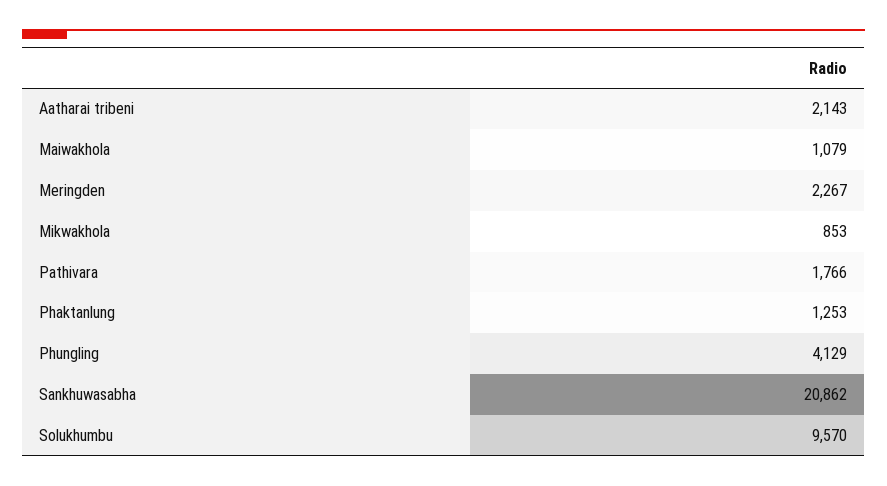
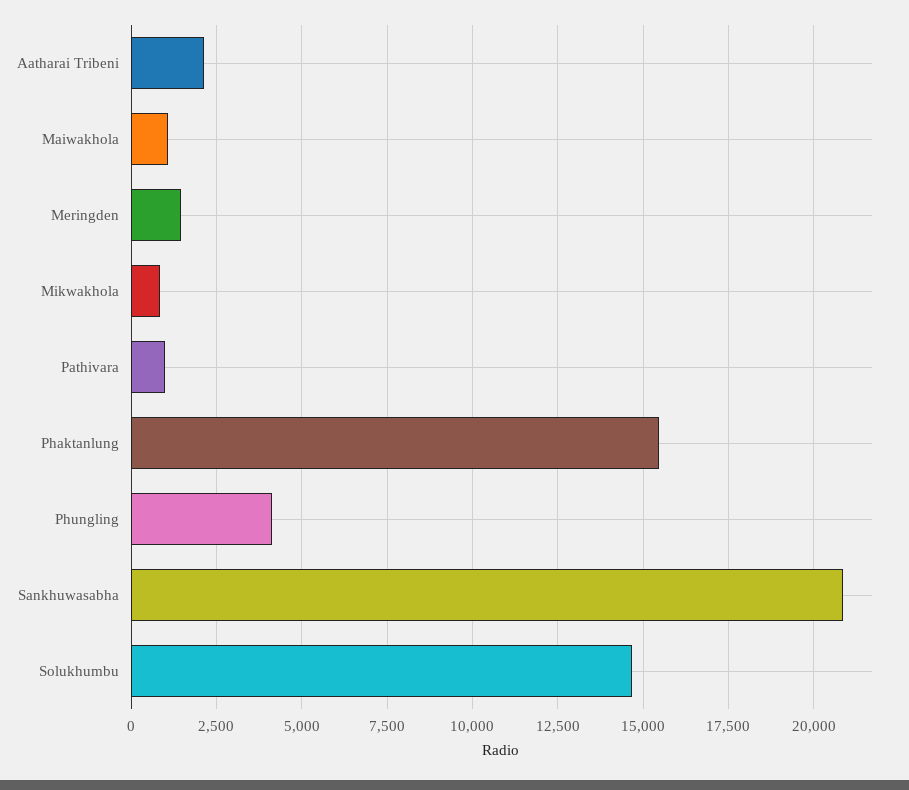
Meringden: 2267 -> 1500
Pathivara: 1766 -> 1000
Phaktanlung: 1253 -> 15500
Solukhumbu: 9570 -> 14750

